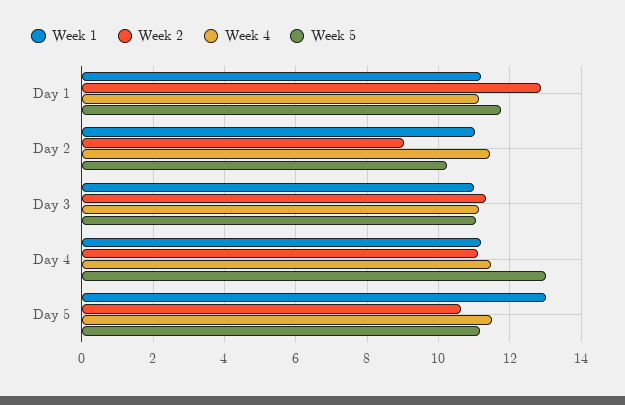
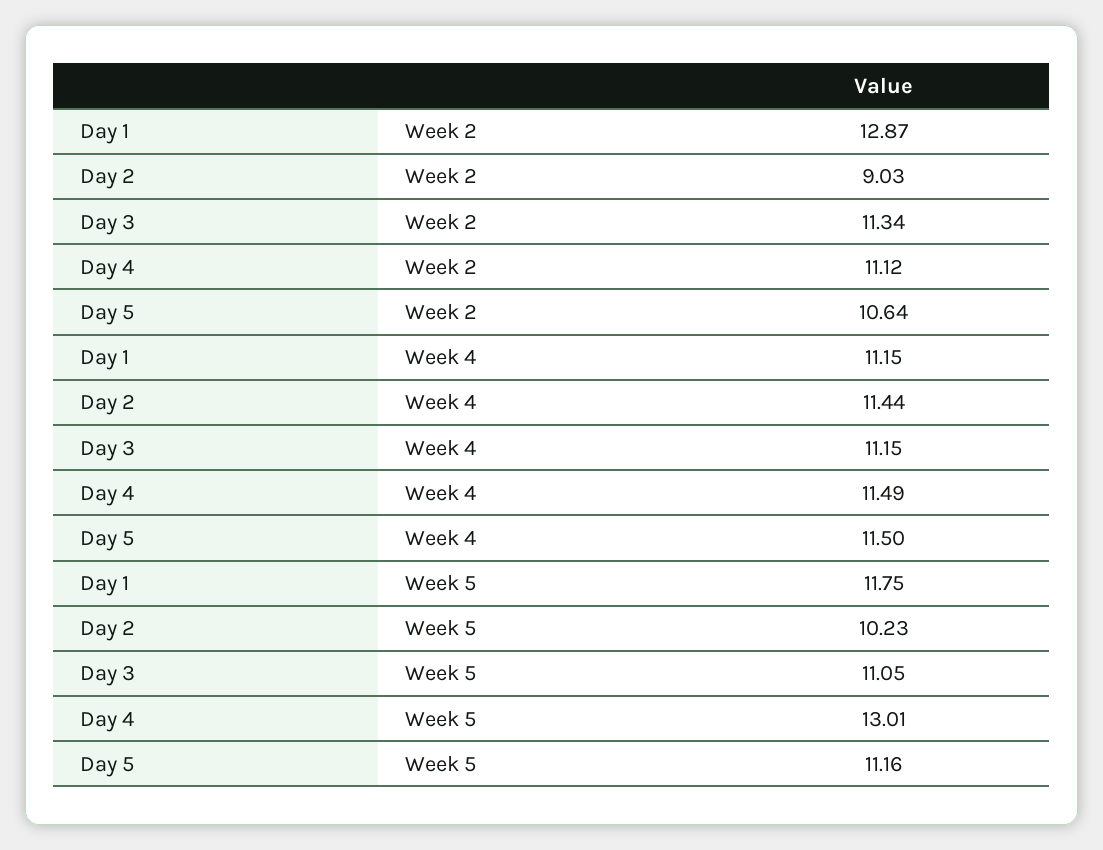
Week 1, Day 1: 11.2 -> none
Week 1, Day 2: 11 -> none
Week 1, Day 3: 11 -> none
Week 1, Day 4: 11.2 -> none
Week 1, Day 5: 13 -> none

